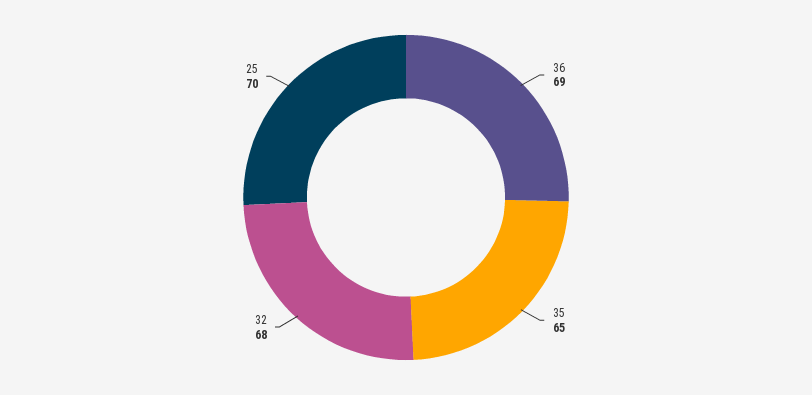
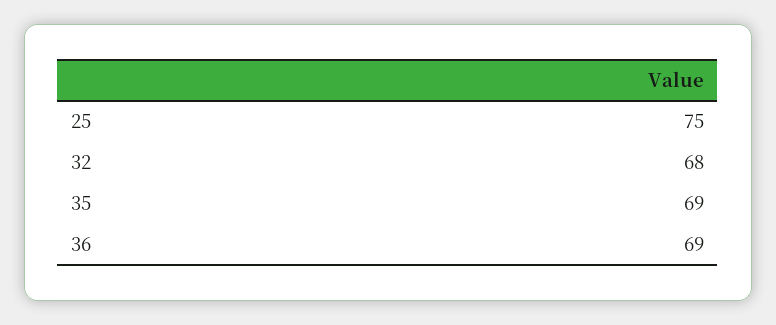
35: 65 -> 69
25: 70 -> 75

